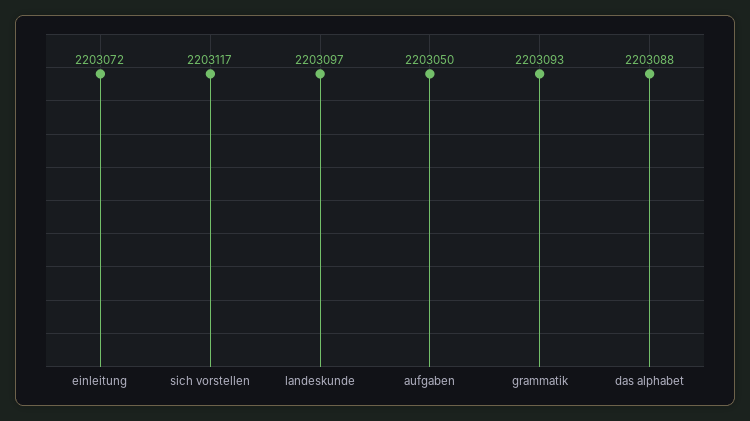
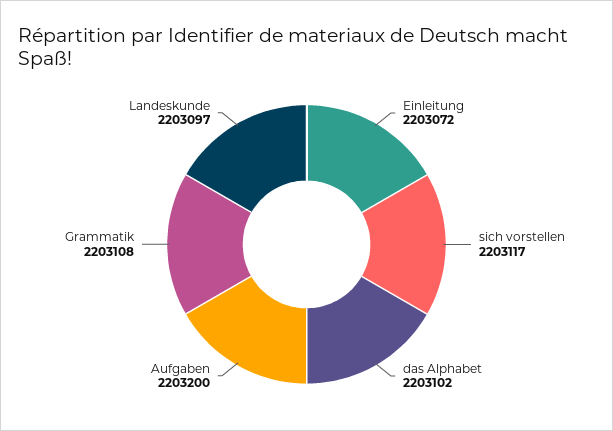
aufgaben: 2203050 -> 2203200
grammatik: 2203093 -> 2203108
das alphabet: 2203088 -> 2203102

